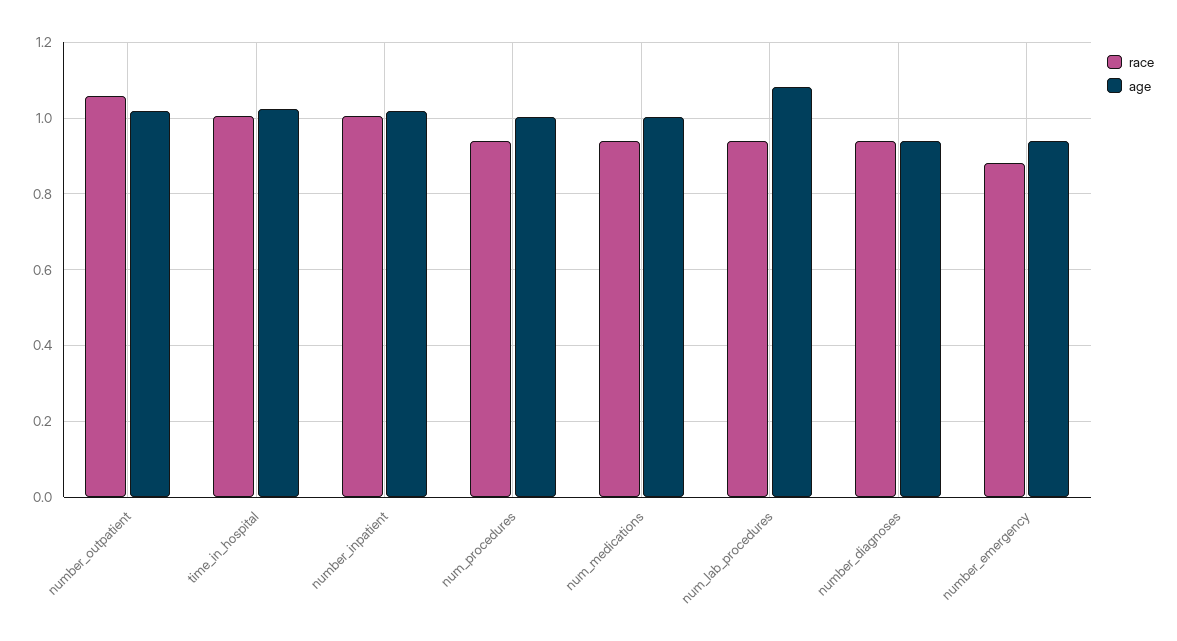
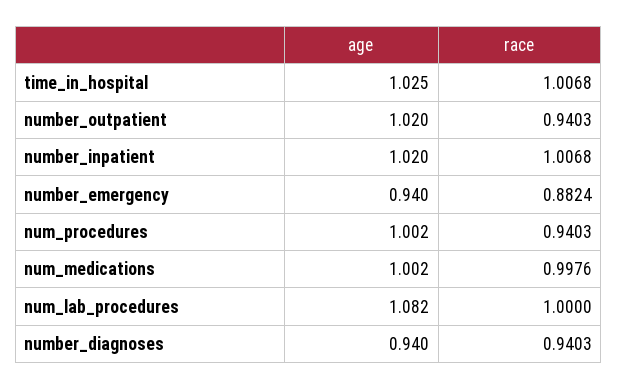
race, number_outpatient: 1.06 -> 0.9403
race, num_medications: 0.94 -> 0.9976
race, num_lab_procedures: 0.94 -> 1

